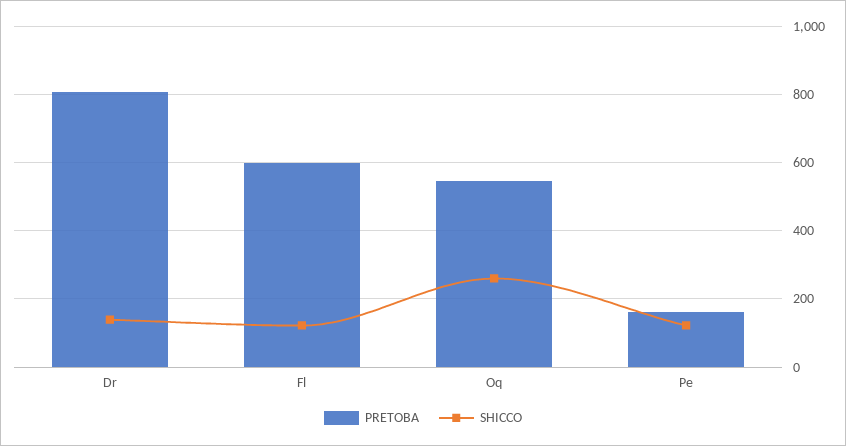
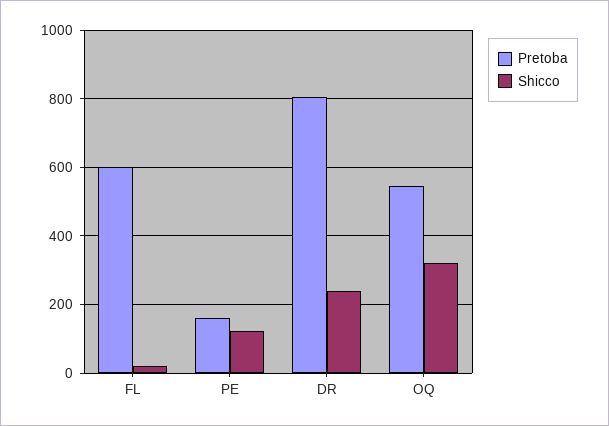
SHICCO, Dr: 140 -> 240
SHICCO, Fl: 120 -> 20
SHICCO, Oq: 260 -> 320

